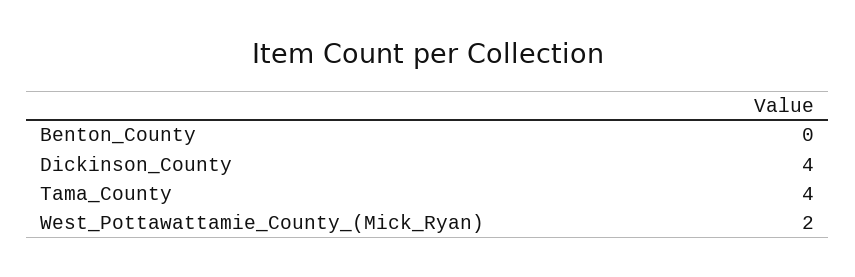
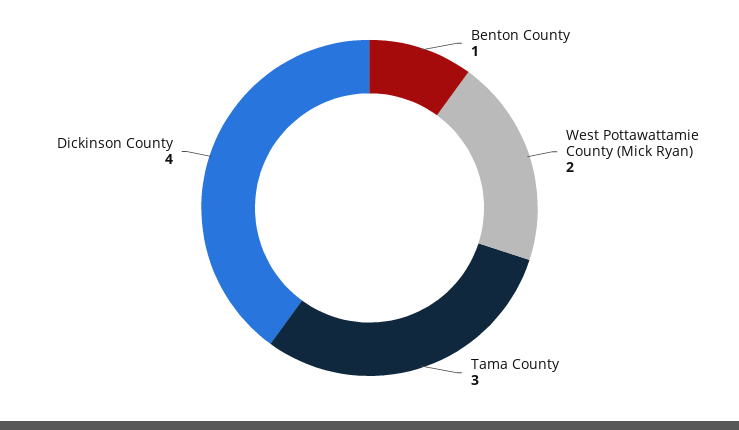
Benton_County: 0 -> 1
Tama_County: 4 -> 3

